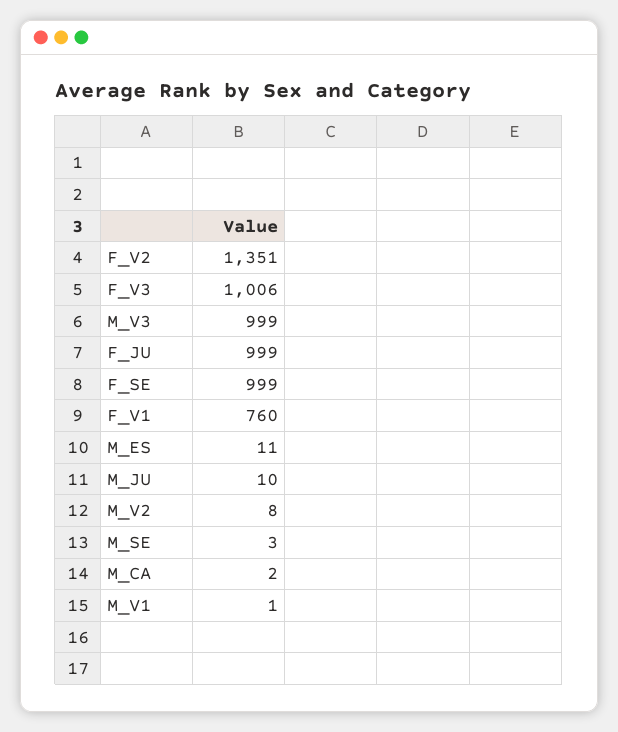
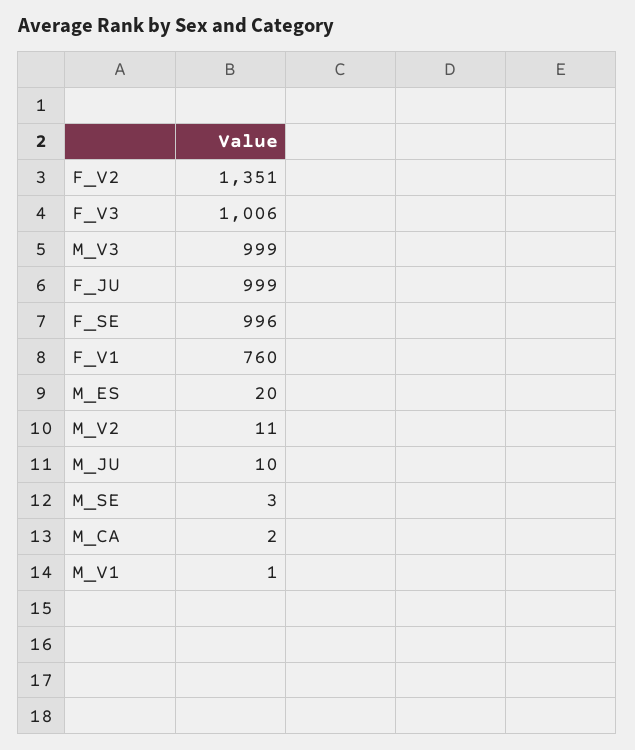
F_SE: 999 -> 996
M_ES: 11 -> 20
M_V2: 8 -> 11

